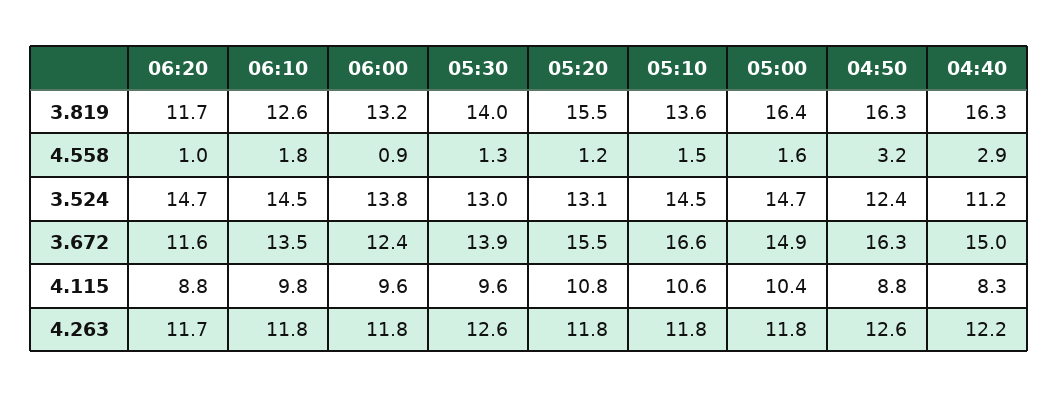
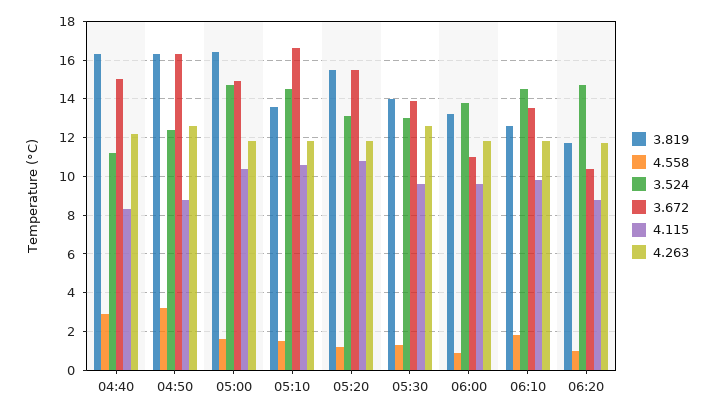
3.672, 06:20: 11.6 -> 10.5
3.672, 06:00: 12.4 -> 11

